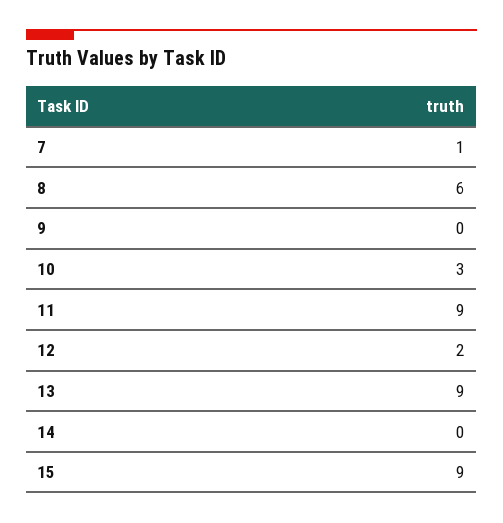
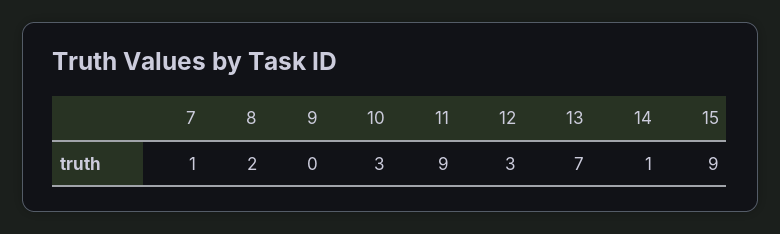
8: 6 -> 2
12: 2 -> 3
13: 9 -> 7
14: 0 -> 1

